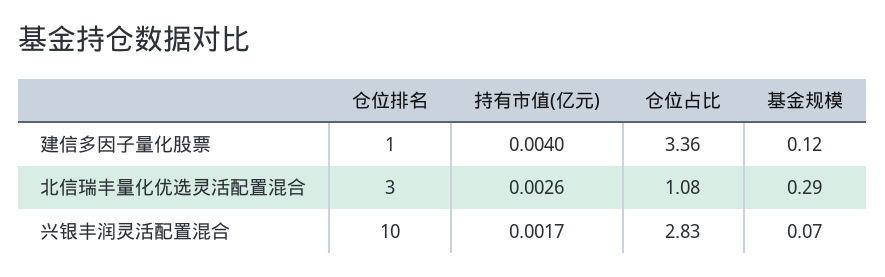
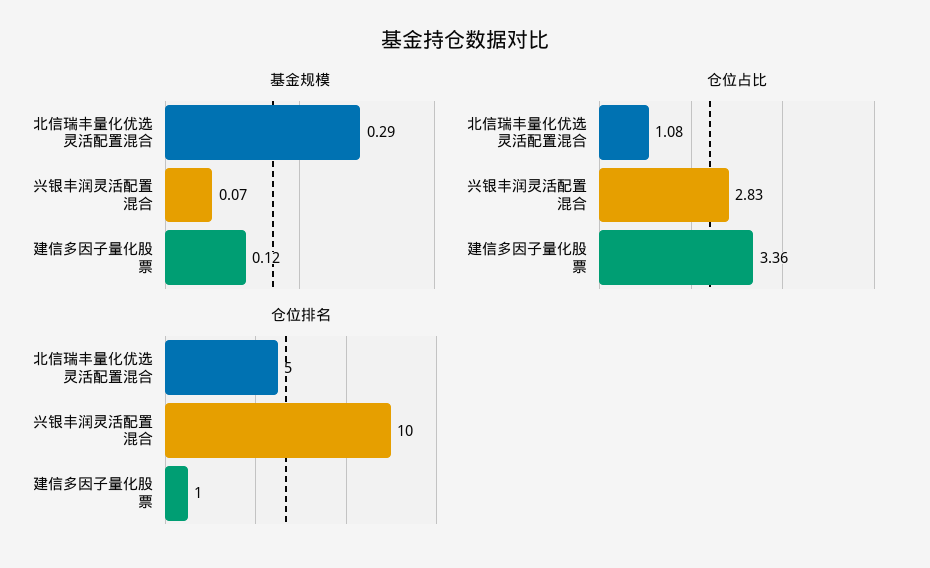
持有市值(亿元), 建信多因子量化股票: 0.004 -> none
仓位排名, 北信瑞丰量化优选灵活配置混合: 3 -> 5
持有市值(亿元), 北信瑞丰量化优选灵活配置混合: 0.0026 -> none
持有市值(亿元), 兴银丰润灵活配置混合: 0.0017 -> none

